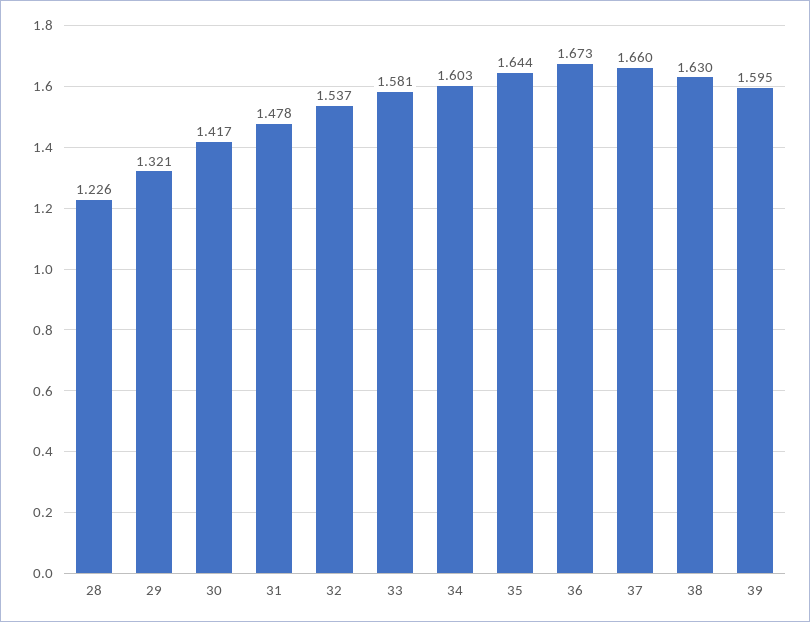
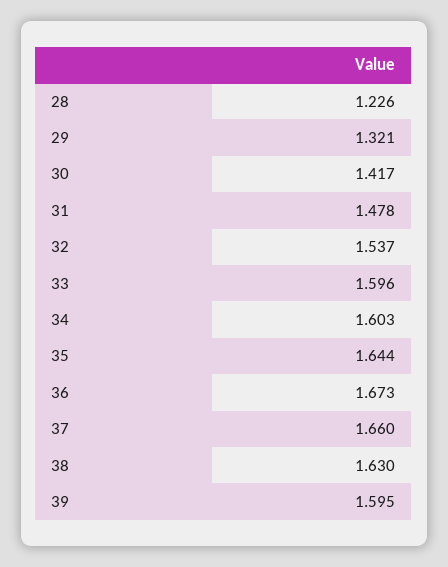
33: 1.581 -> 1.596

